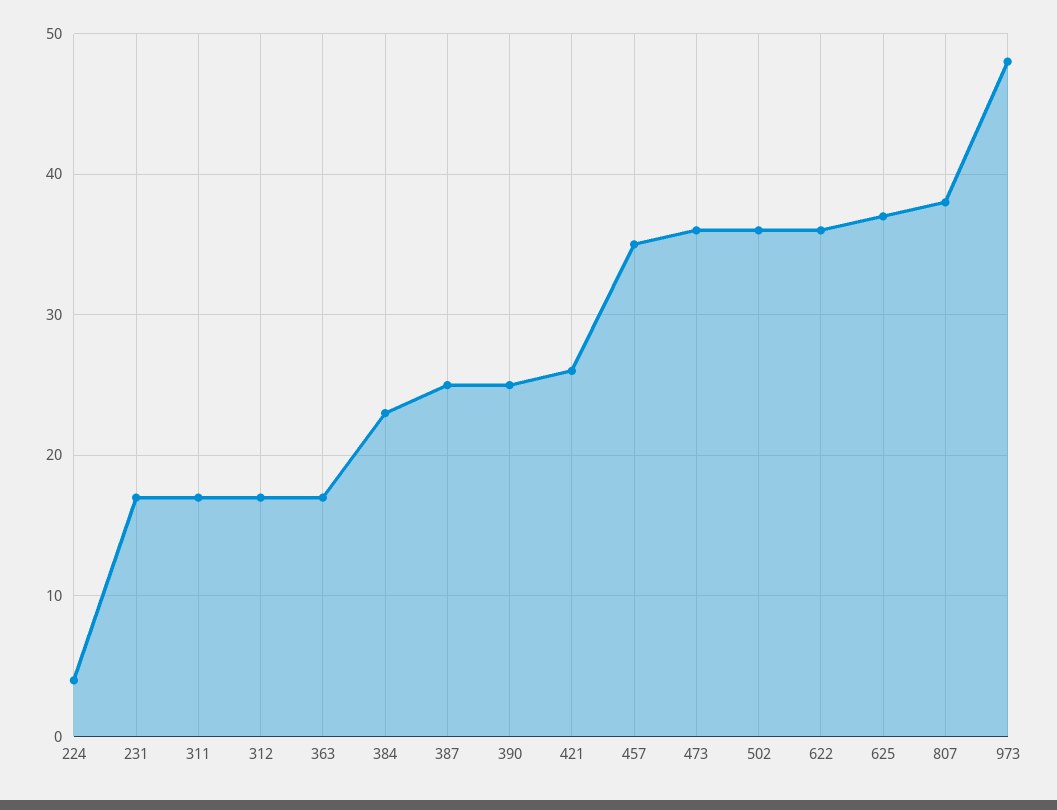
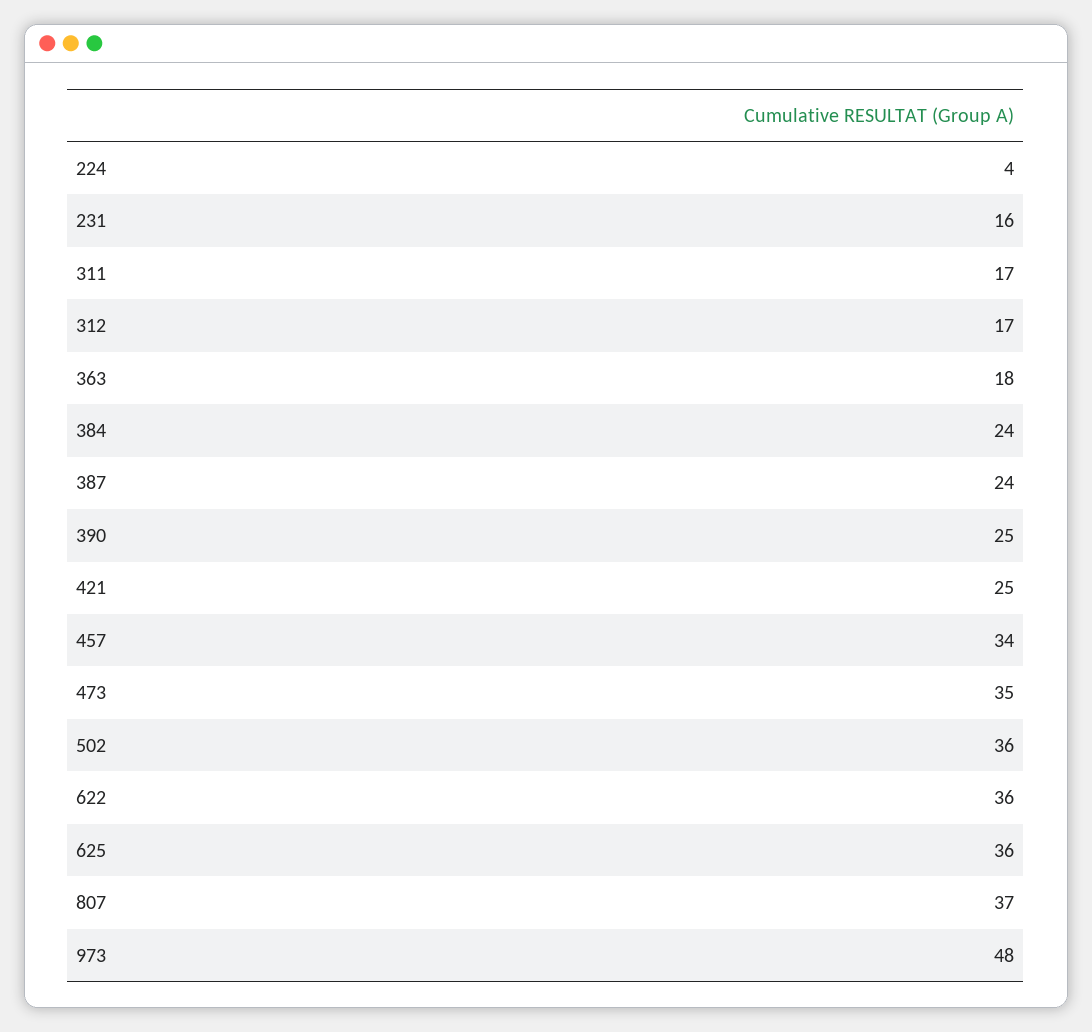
231: 17 -> 16
363: 17 -> 18
384: 23 -> 24
387: 25 -> 24
421: 26 -> 25
457: 35 -> 34
473: 36 -> 35
625: 37 -> 36
807: 38 -> 37

